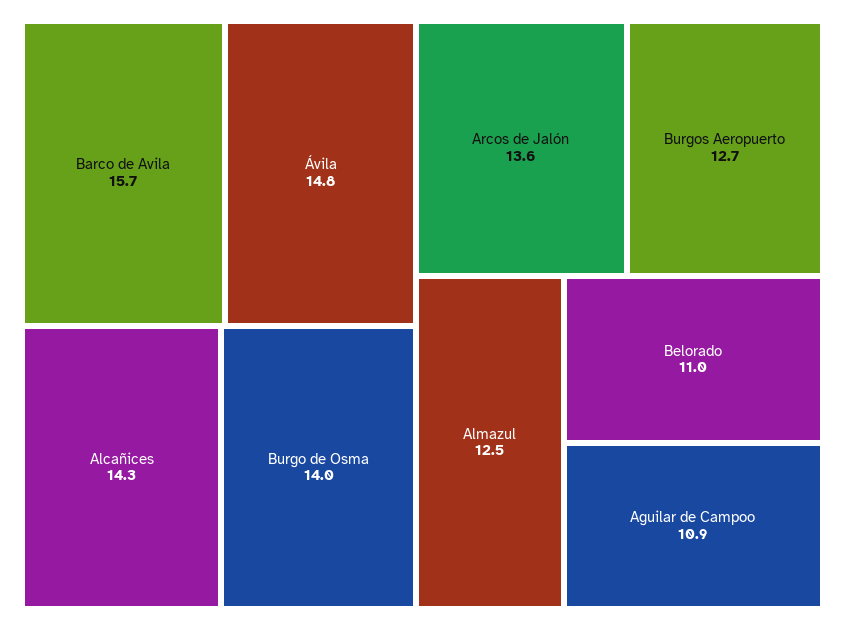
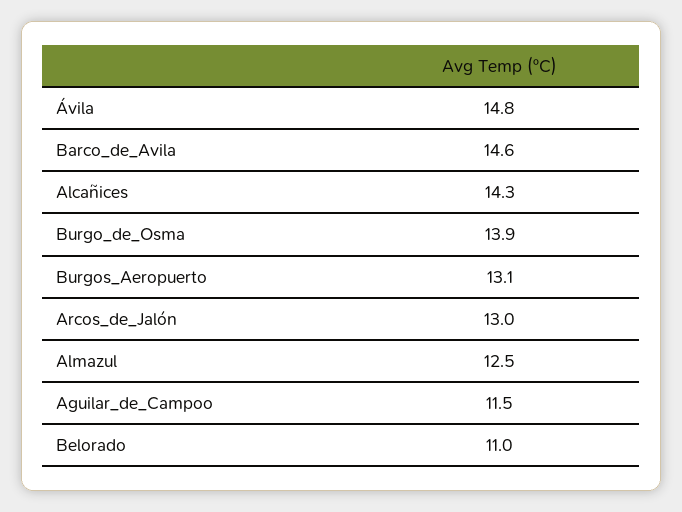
Barco de Avila: 15.7 -> 14.6
Burgo de Osma: 14 -> 13.9
Arcos de Jalón: 13.6 -> 13
Burgos Aeropuerto: 12.7 -> 13.1
Aguilar de Campoo: 10.9 -> 11.5

